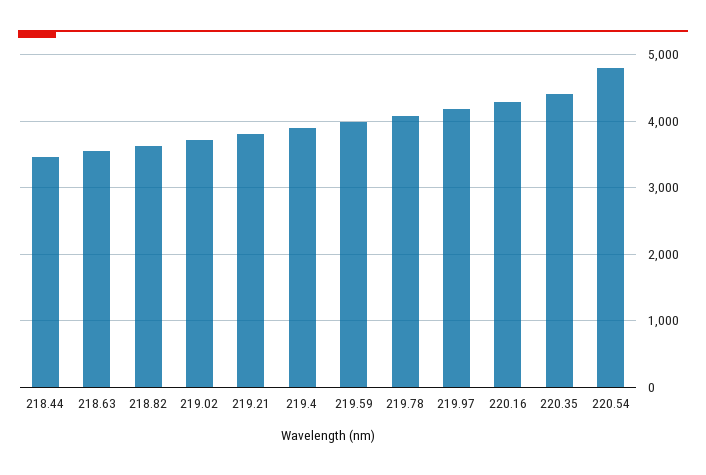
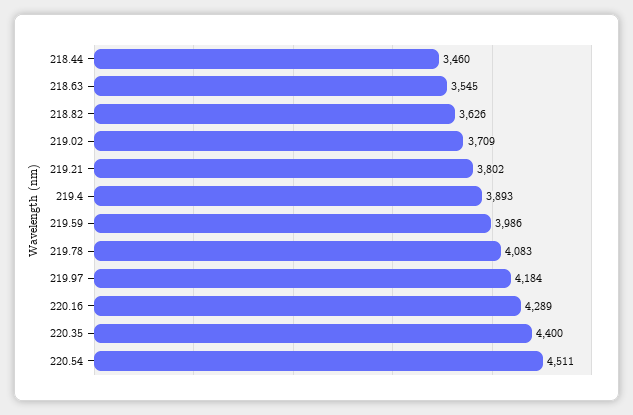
220.54: 4800 -> 4511

